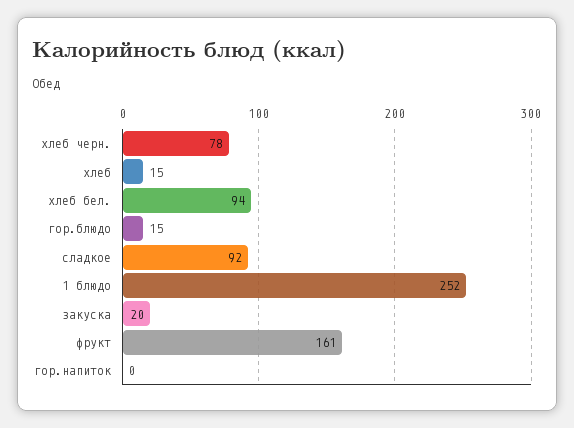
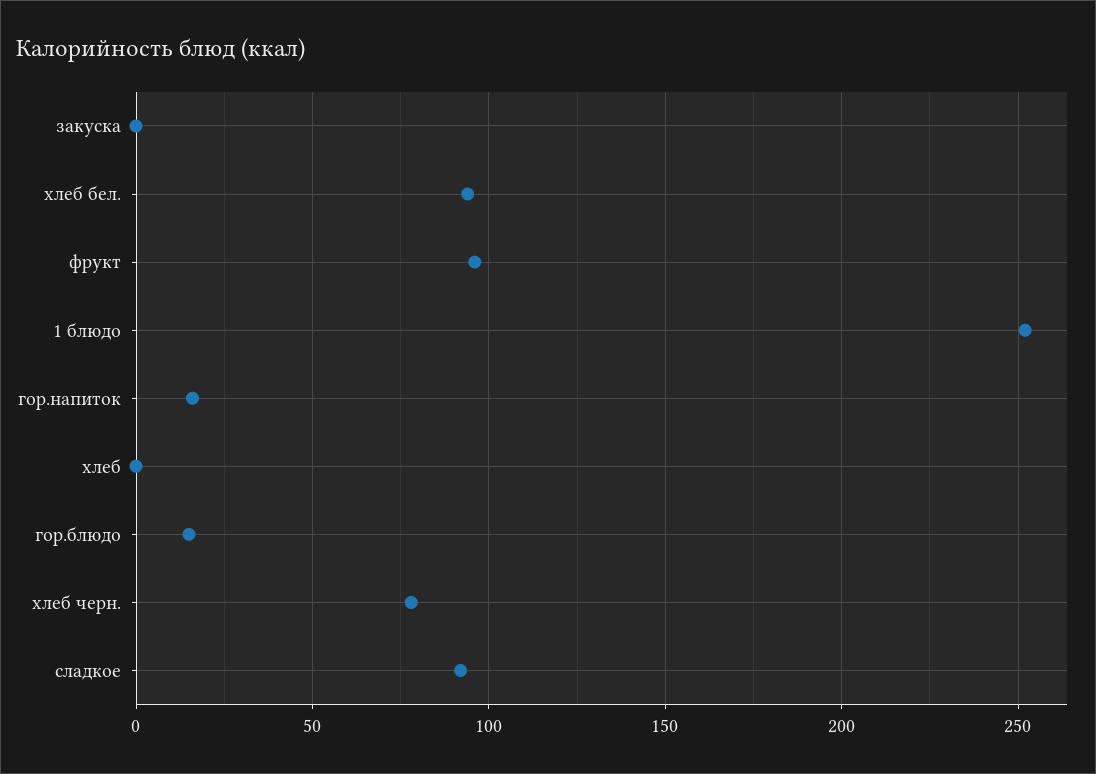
хлеб: 15 -> 0
закуска: 20 -> 0
фрукт: 161 -> 95
гор.напиток: 0 -> 15

